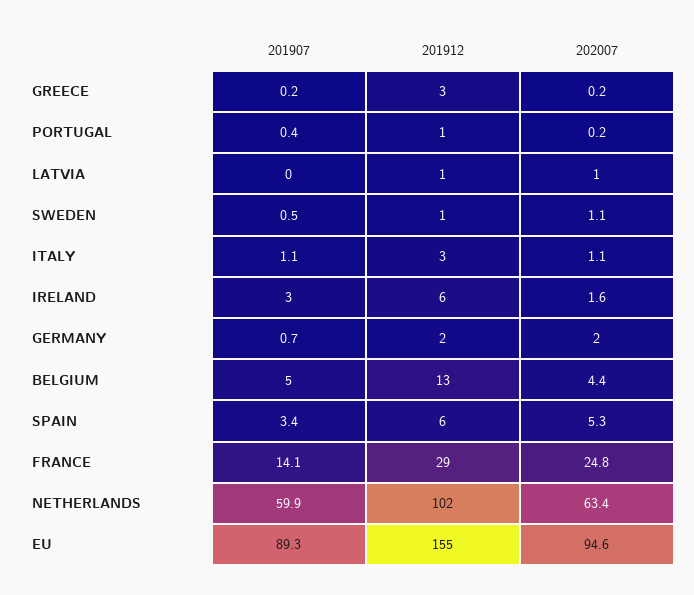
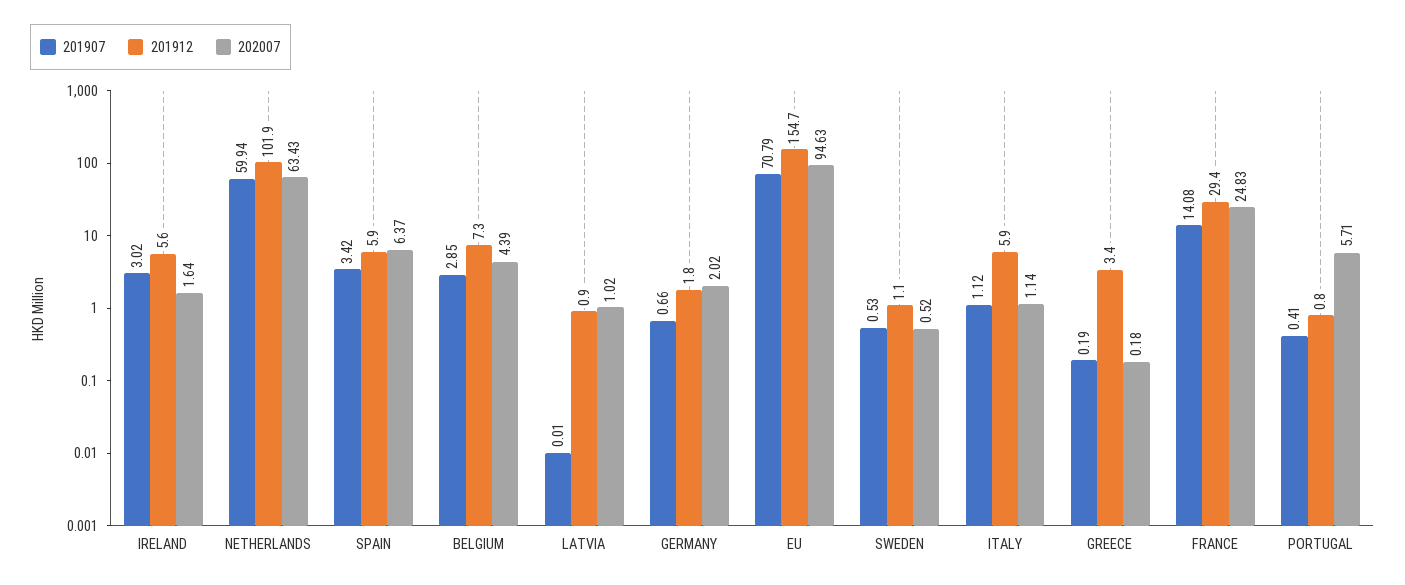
202007, PORTUGAL: 0.2 -> 5.71
202007, SWEDEN: 1.1 -> 0.52
201912, ITALY: 3 -> 5.9
201907, BELGIUM: 5 -> 2.85
201912, BELGIUM: 13 -> 7.3
202007, SPAIN: 5.3 -> 6.37
201907, EU: 89.3 -> 70.79

